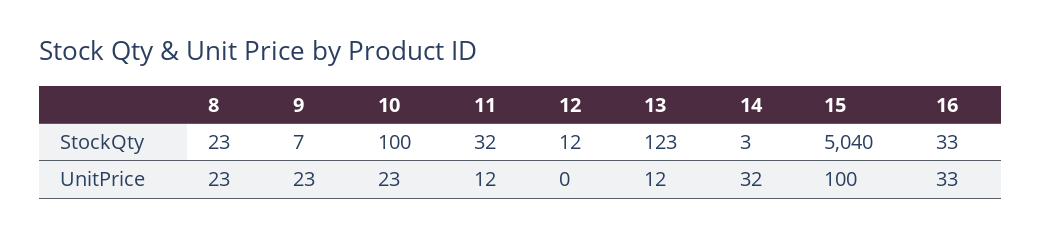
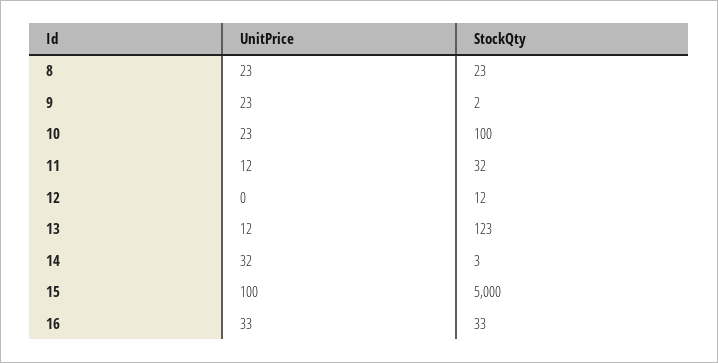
9, StockQty: 7 -> 2
15, StockQty: 5040 -> 5000

